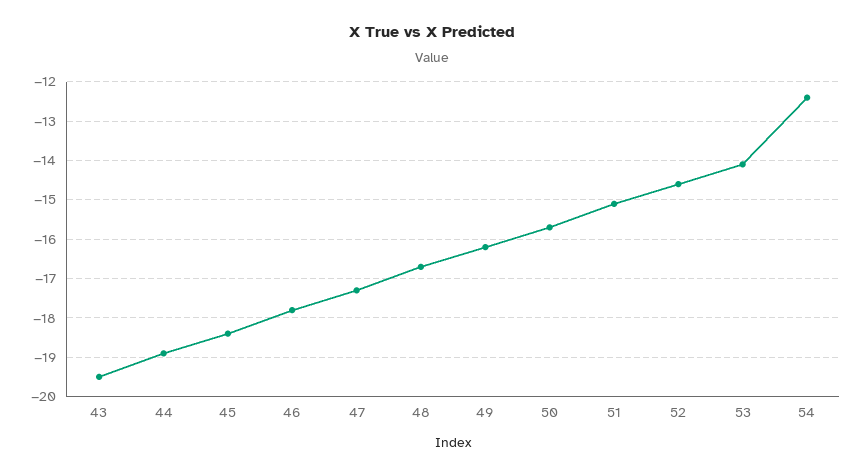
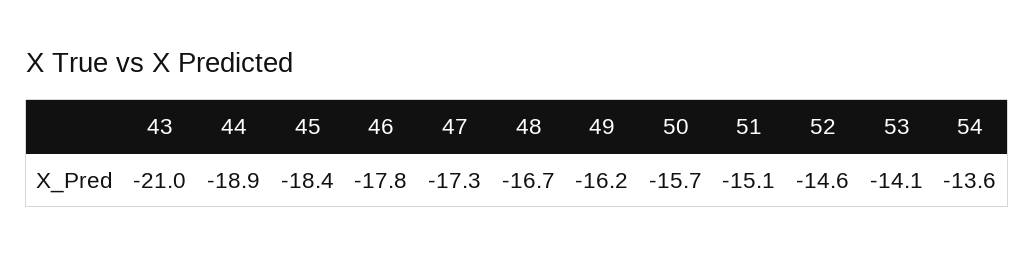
43: -19.5 -> -21
54: -12.5 -> -13.6

